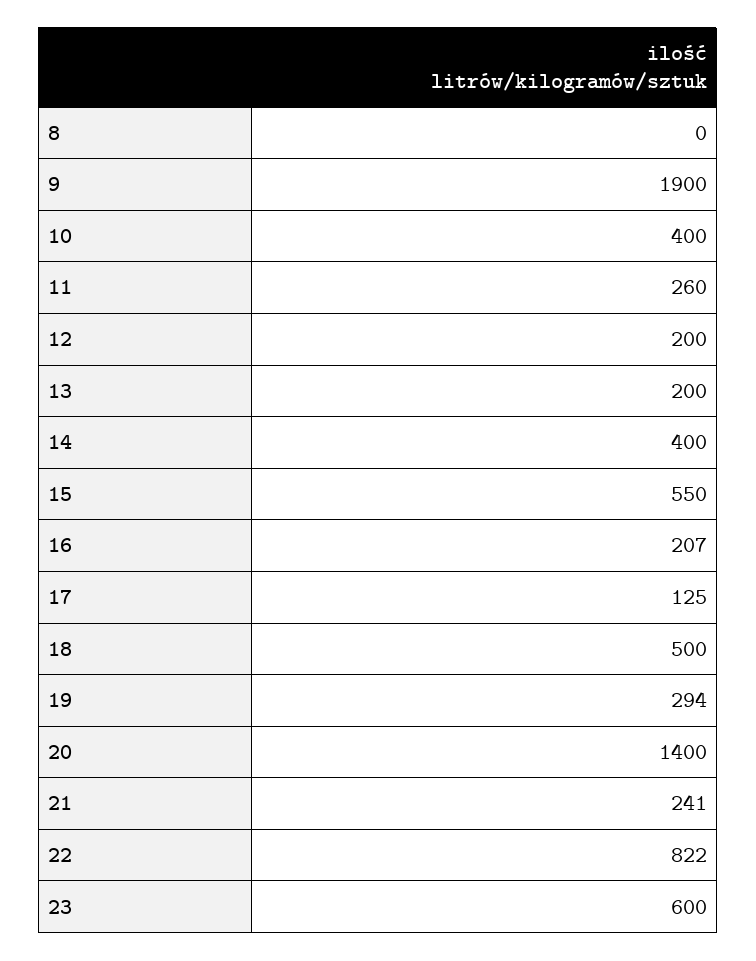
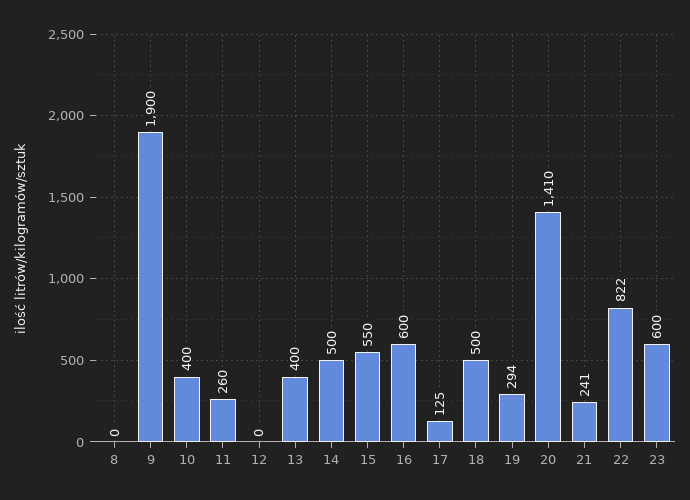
12: 200 -> 0
13: 200 -> 400
14: 400 -> 500
16: 207 -> 600
20: 1400 -> 1410

